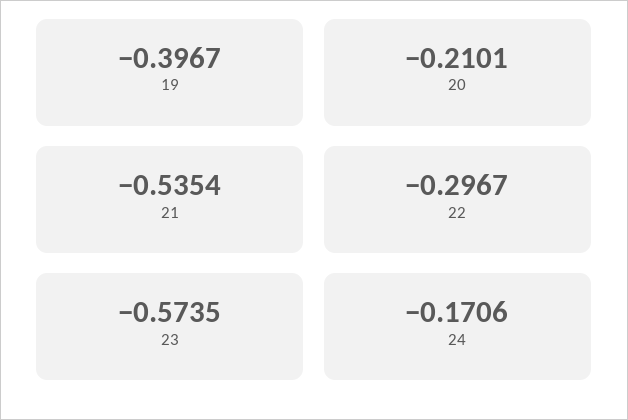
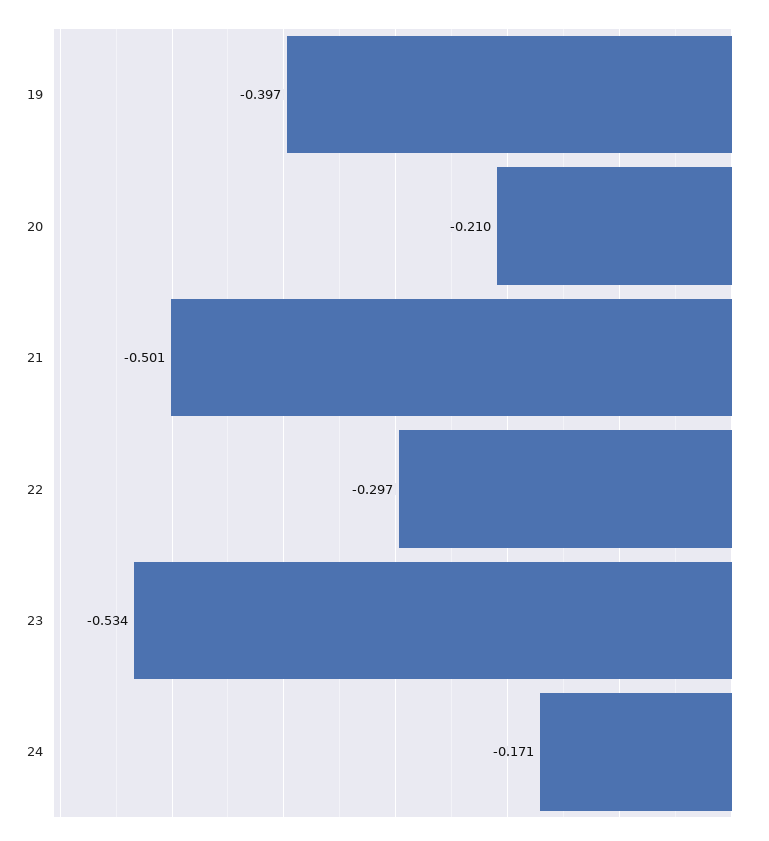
21: -0.5354 -> -0.501
23: -0.5735 -> -0.534

